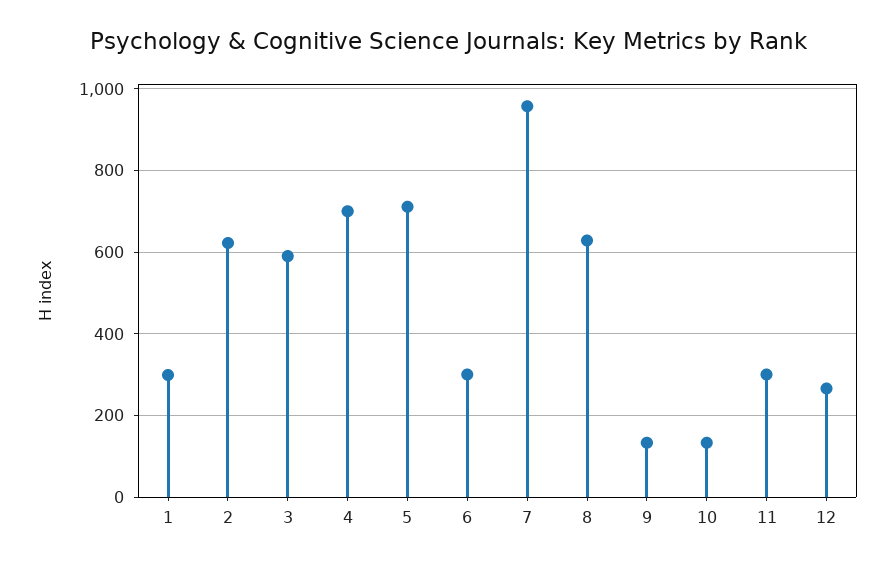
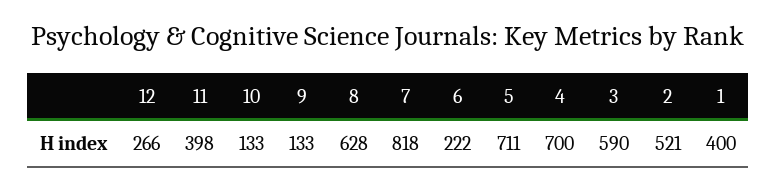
1: 300 -> 400
2: 620 -> 521
6: 300 -> 222
7: 960 -> 818
11: 300 -> 398

